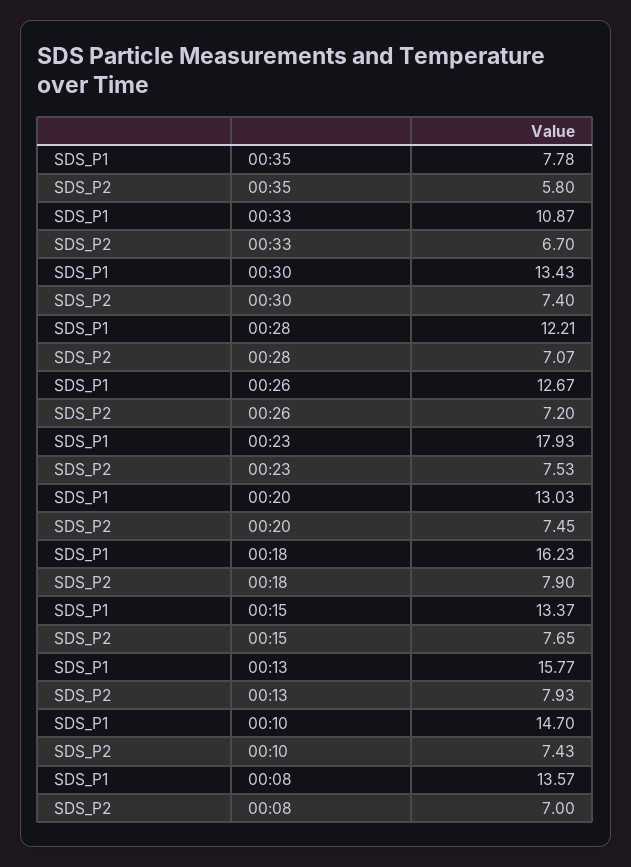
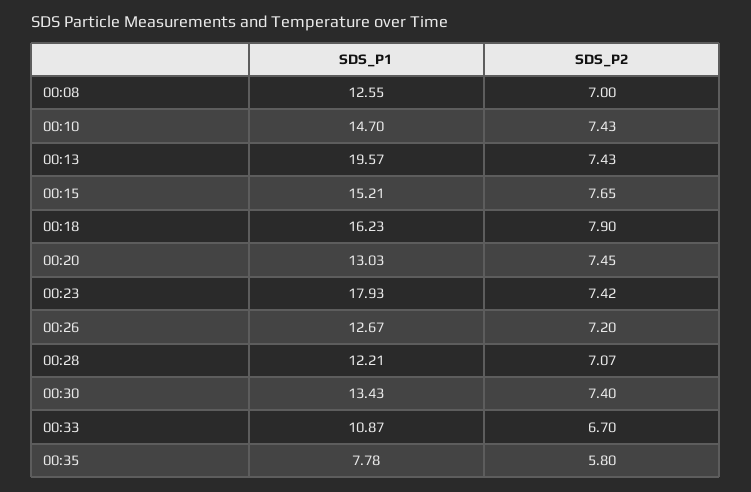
SDS_P2, 00:23: 7.53 -> 7.42
SDS_P1, 00:15: 13.37 -> 15.21
SDS_P1, 00:13: 15.77 -> 19.57
SDS_P2, 00:13: 7.93 -> 7.43
SDS_P1, 00:08: 13.57 -> 12.55

